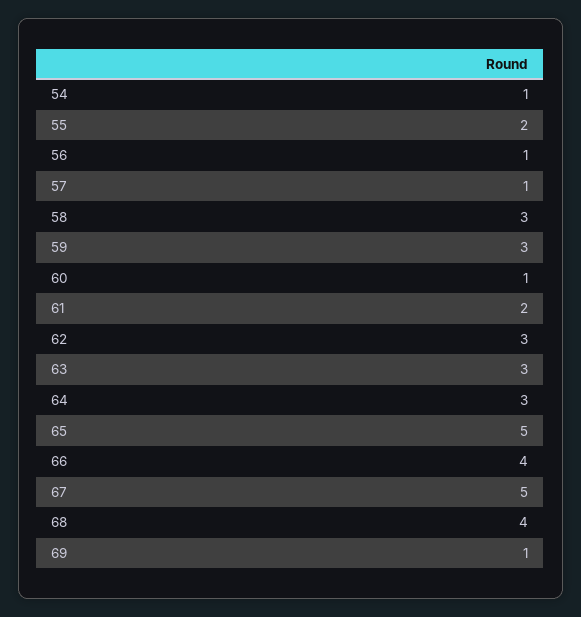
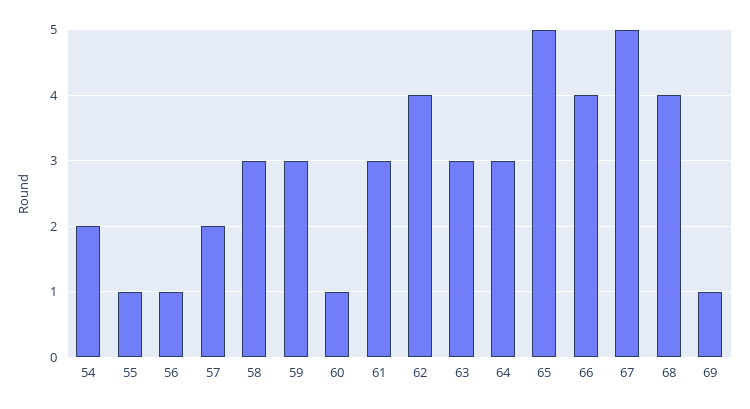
54: 1 -> 2
55: 2 -> 1
57: 1 -> 2
61: 2 -> 3
62: 3 -> 4

